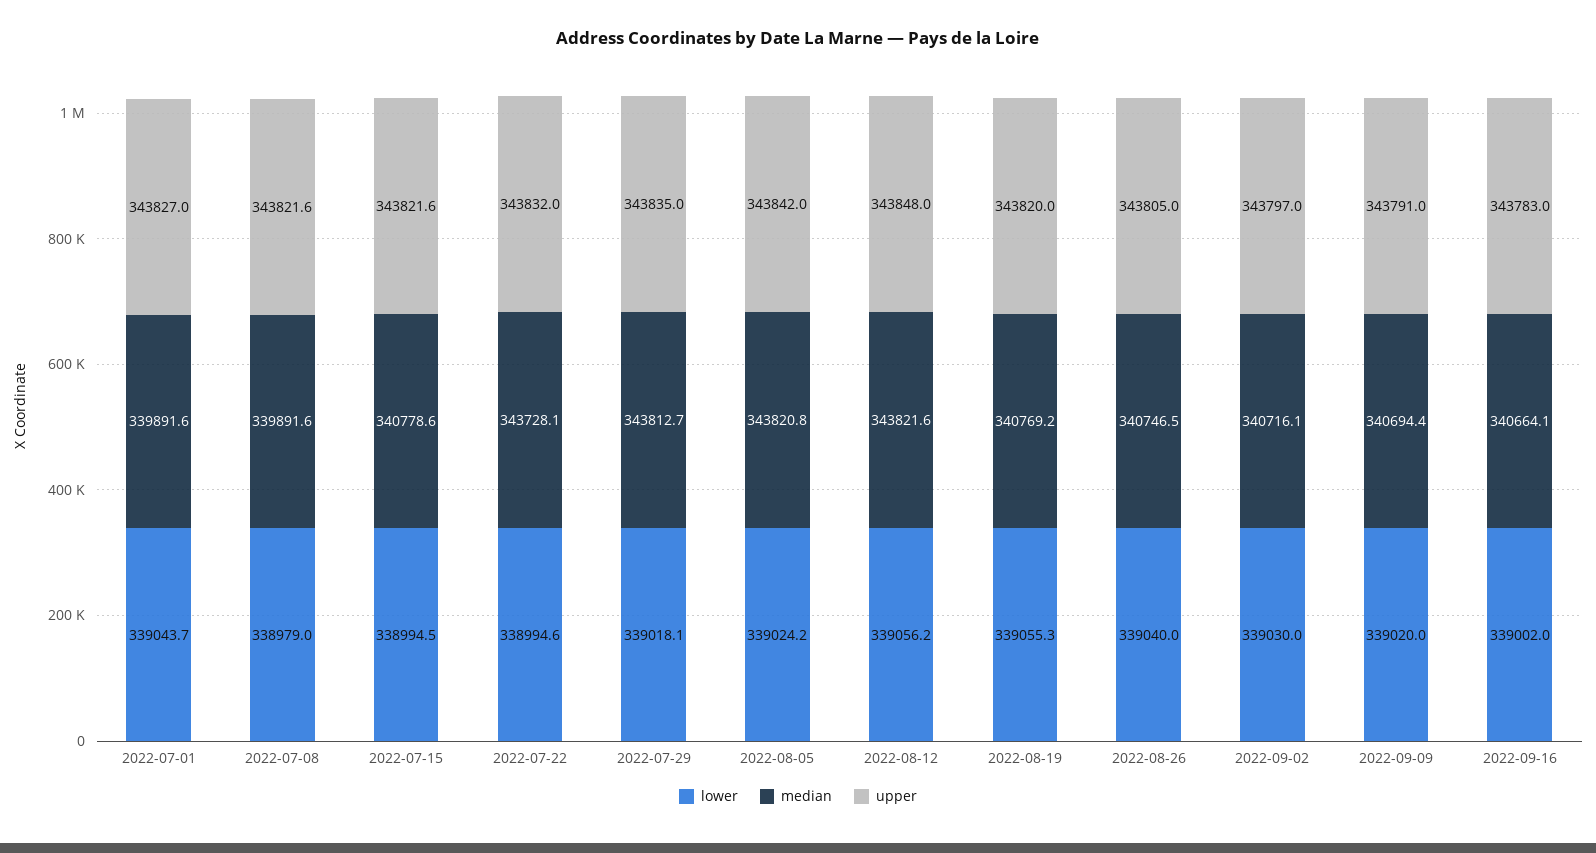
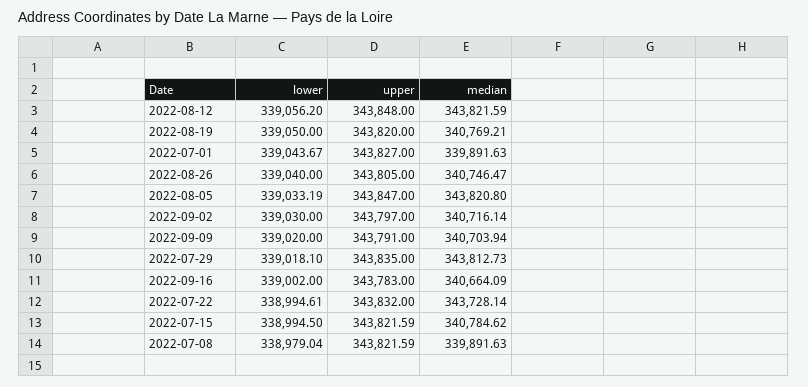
median, 2022-07-15: 340778.6 -> 340784.62
lower, 2022-08-05: 339024.2 -> 339033.19
upper, 2022-08-05: 343842 -> 343847
lower, 2022-08-19: 339055.3 -> 339050
median, 2022-09-09: 340694.4 -> 340703.94

